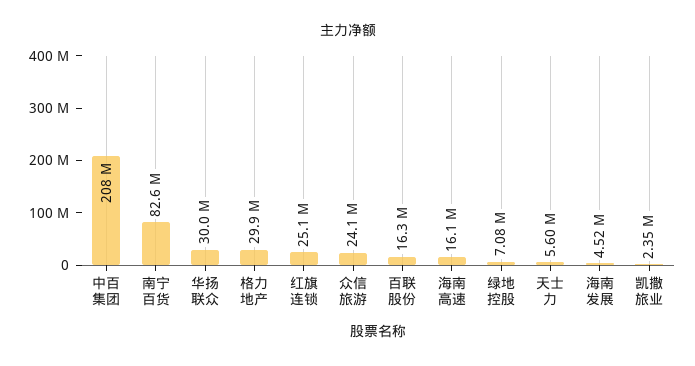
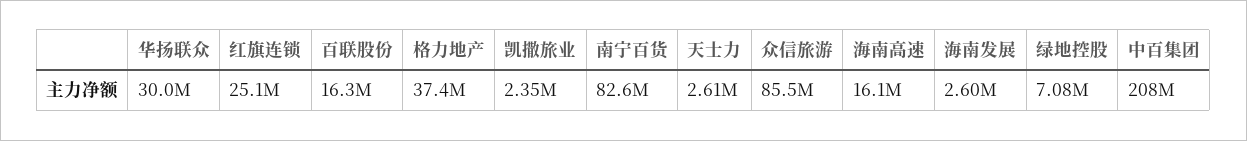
格力地产: 29900000 -> 37400000
众信旅游: 24100000 -> 85500000
天士力: 5600000 -> 2610000
海南发展: 4520000 -> 2600000

